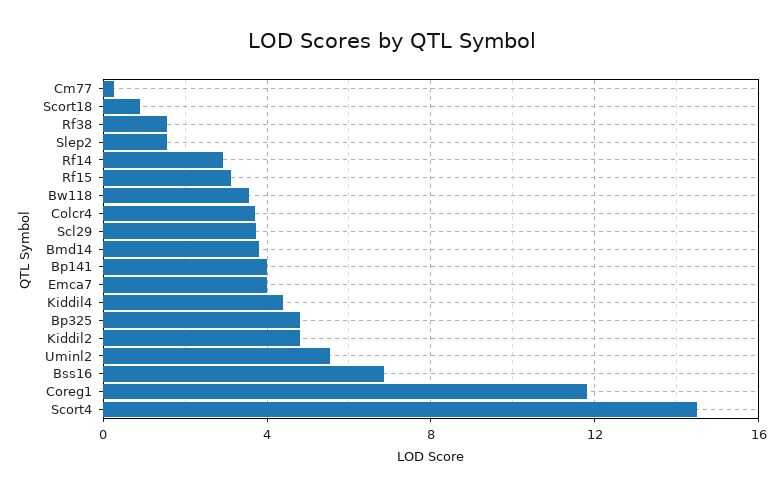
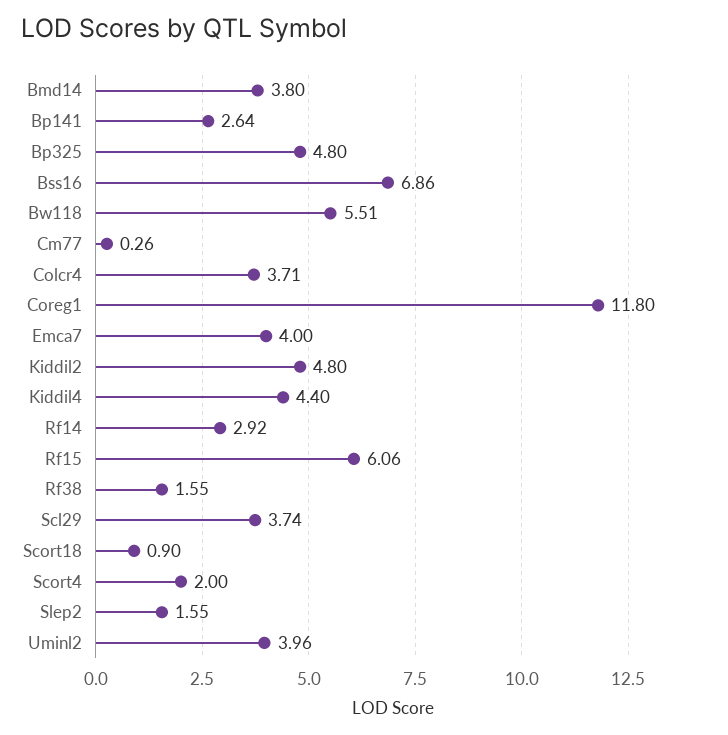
Rf15: 3 -> 6.06
Bw118: 3.5 -> 5.51
Bp141: 4 -> 2.64
Uminl2: 5.5 -> 3.96
Scort4: 14.5 -> 2

